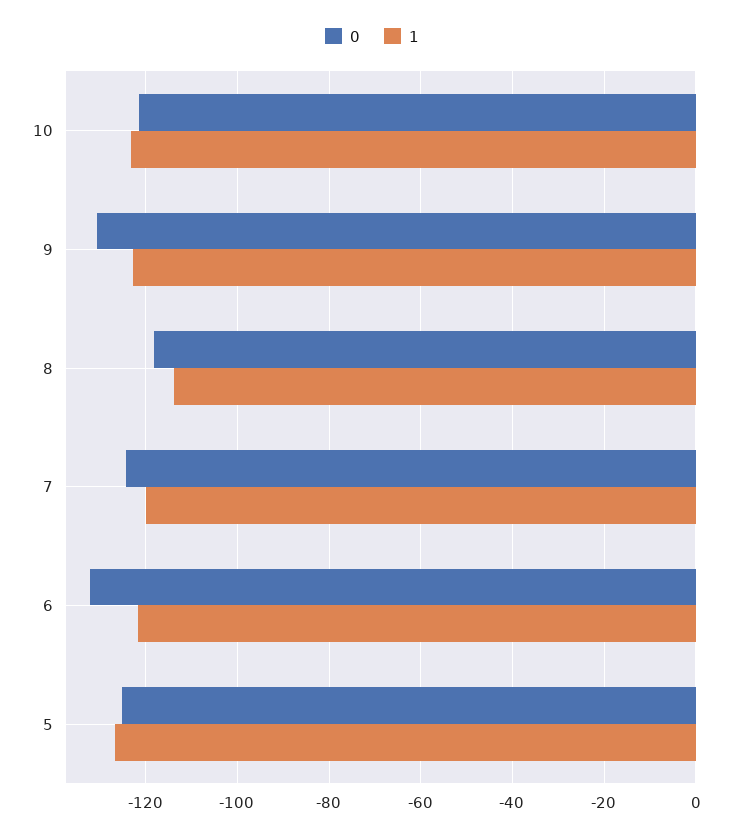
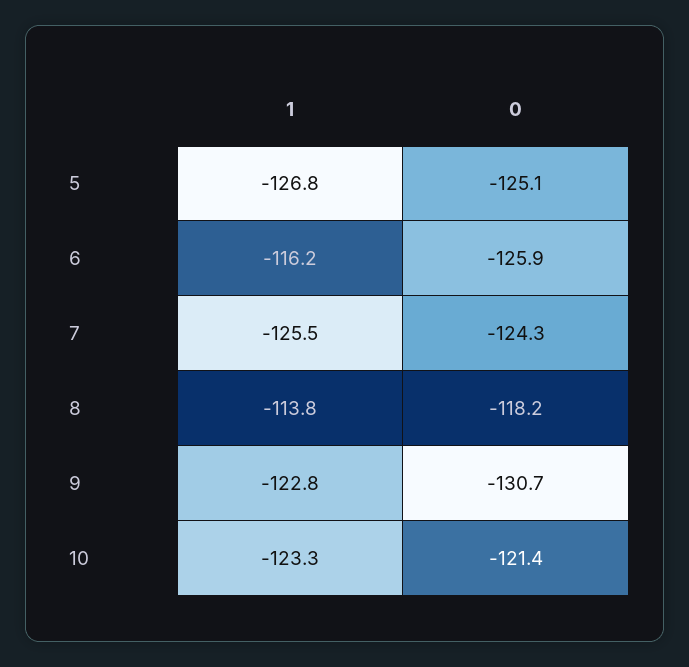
1, 7: -120 -> -125.5
0, 6: -132 -> -125.9
1, 6: -122 -> -116.2

